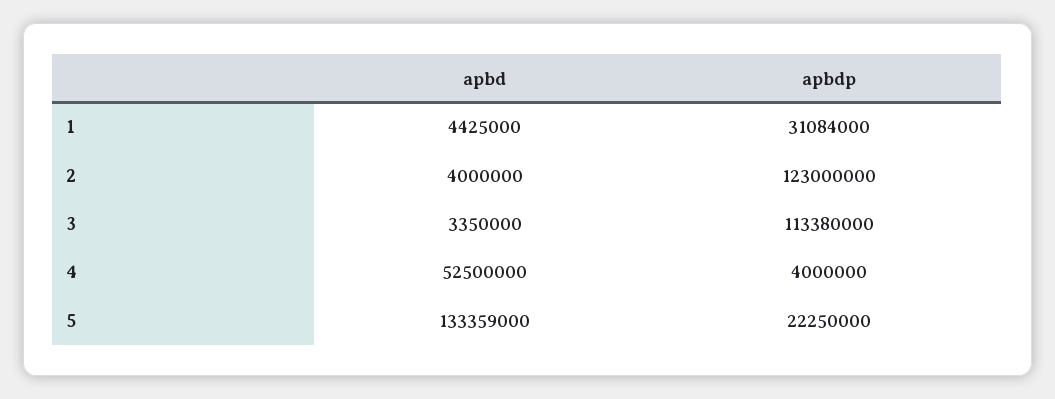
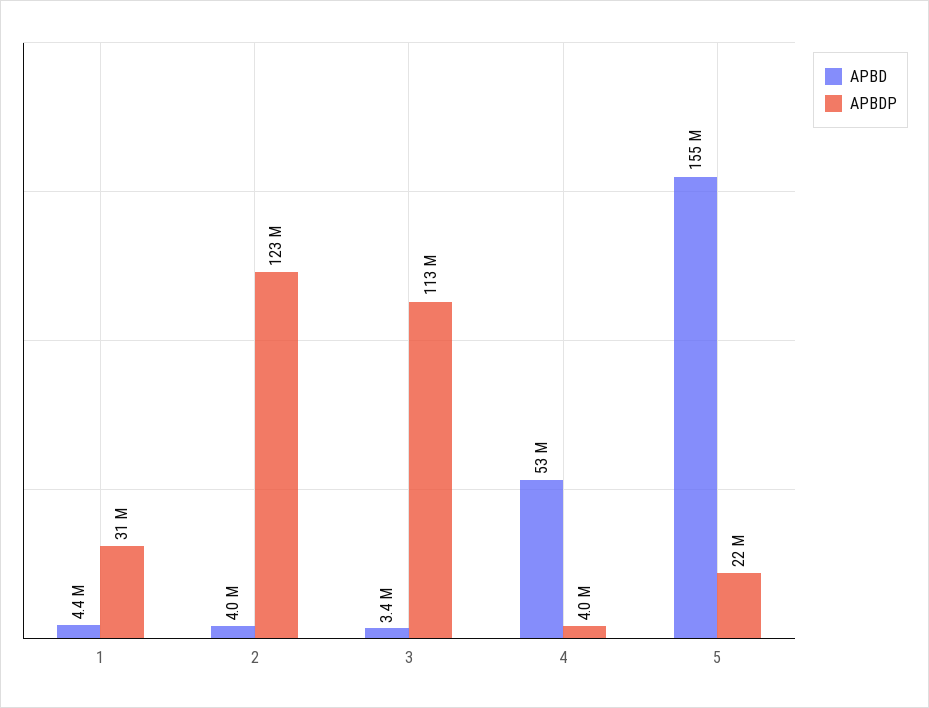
apbd, 5: 133359000 -> 155000000

